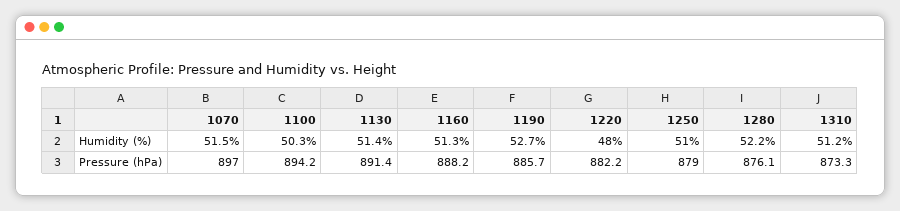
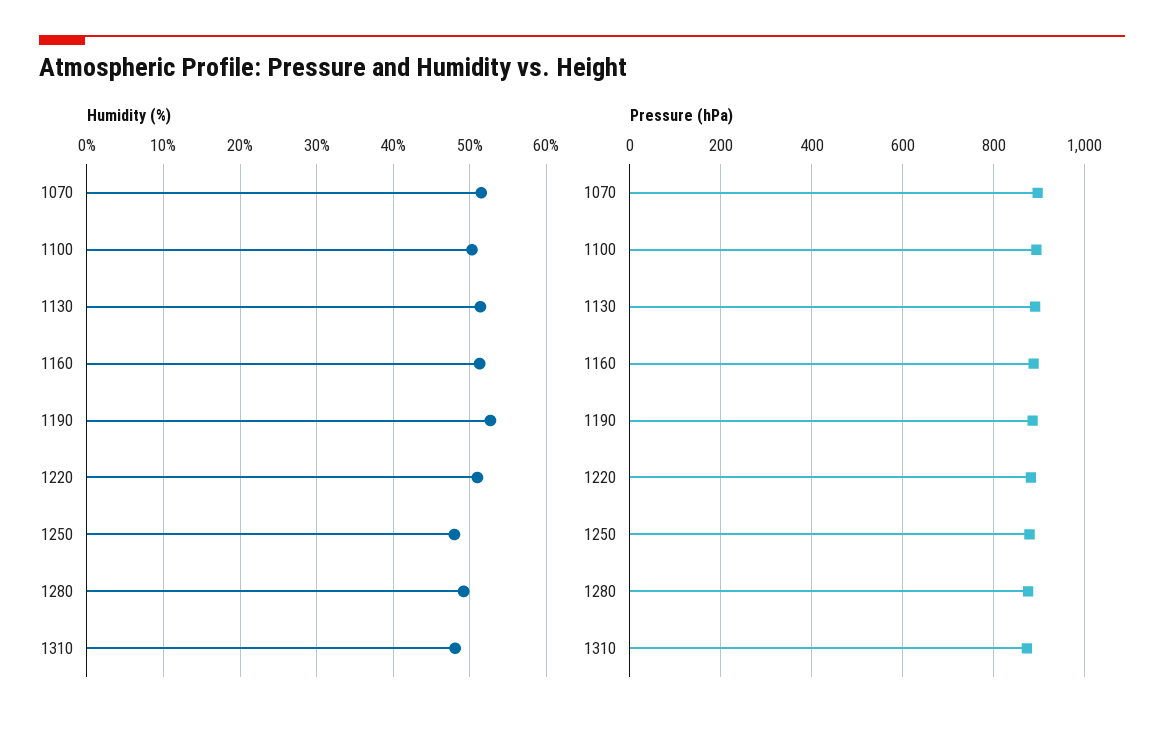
Humidity (%), 1220: 48 -> 51
Humidity (%), 1250: 51 -> 48
Humidity (%), 1280: 52.2 -> 49
Humidity (%), 1310: 51.2 -> 48

